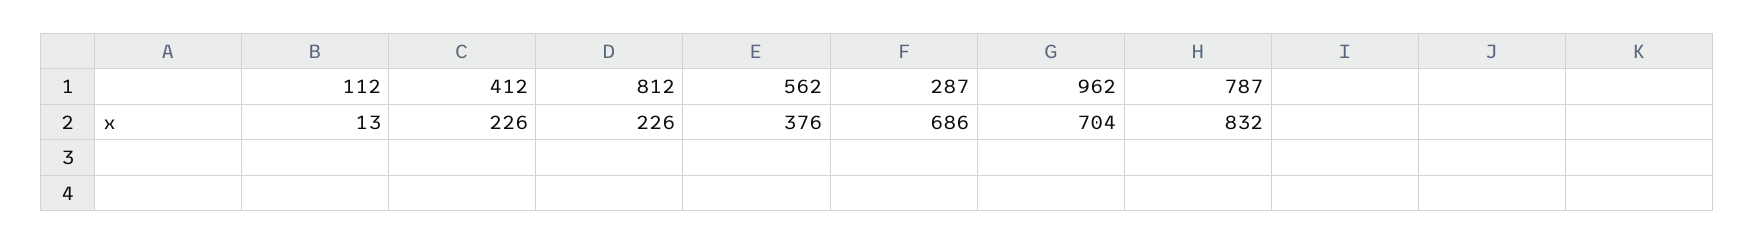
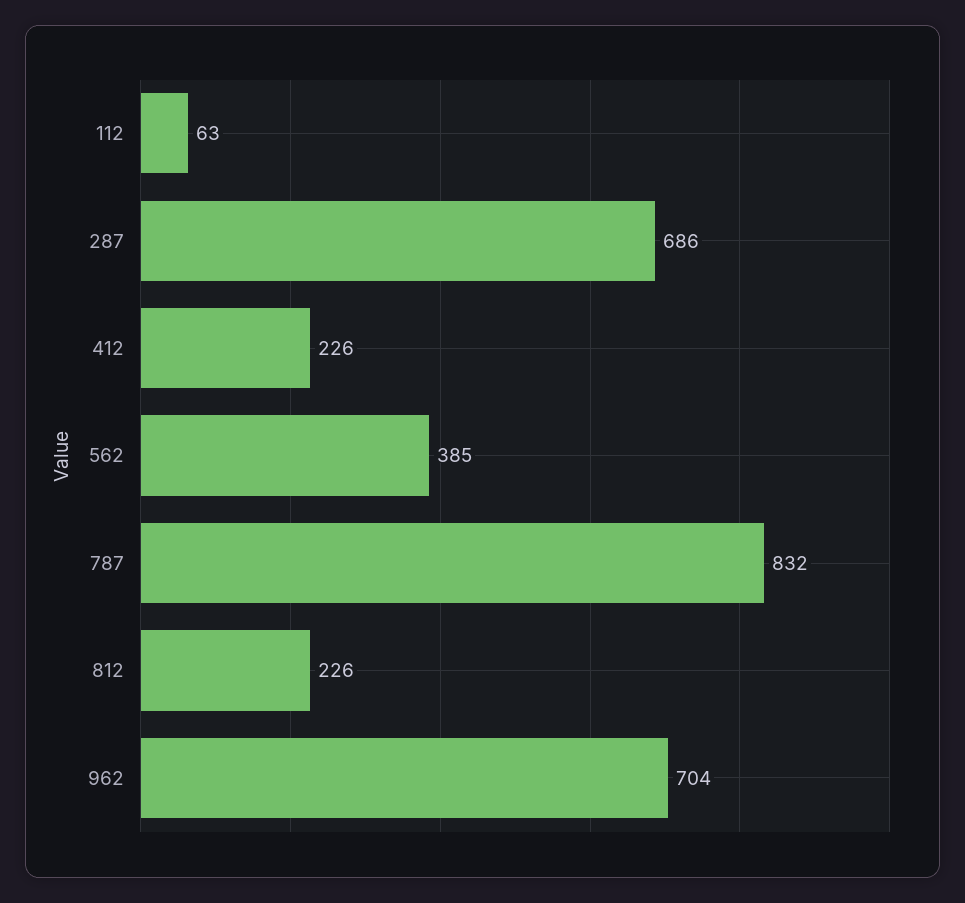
112: 13 -> 63
562: 376 -> 385

